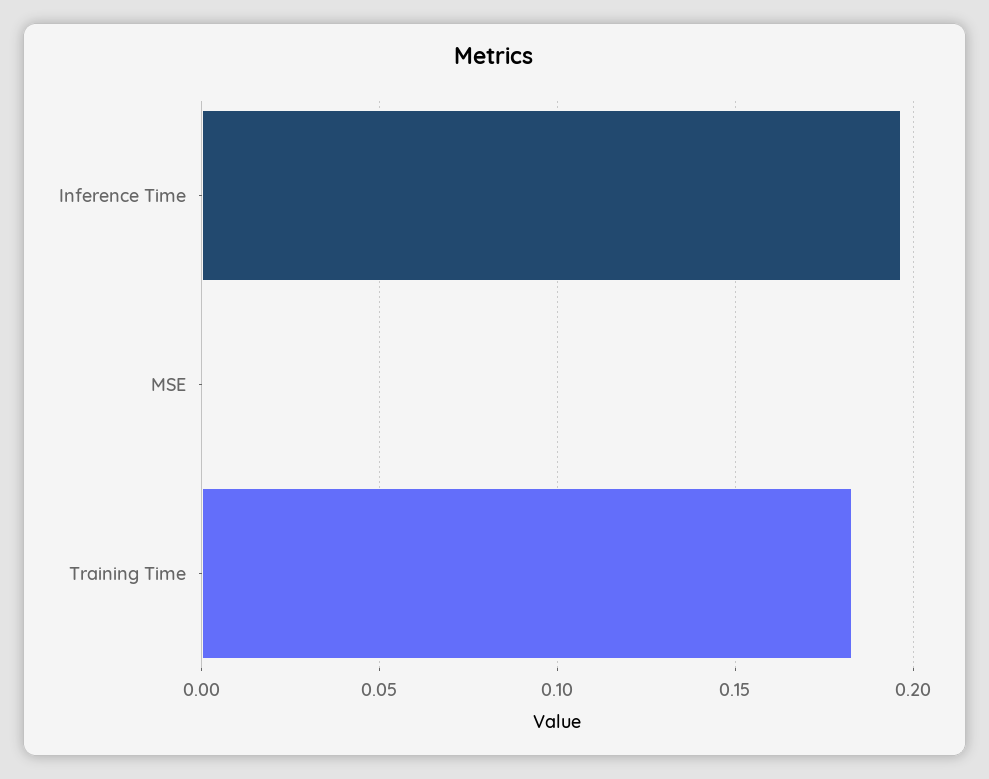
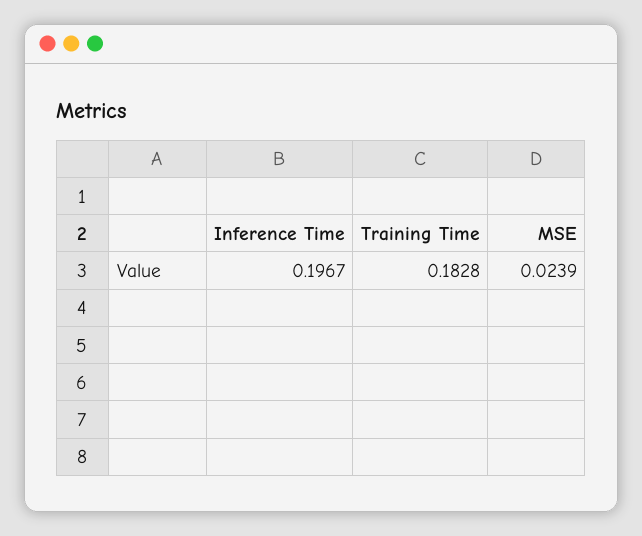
MSE: 0 -> 0.0239

